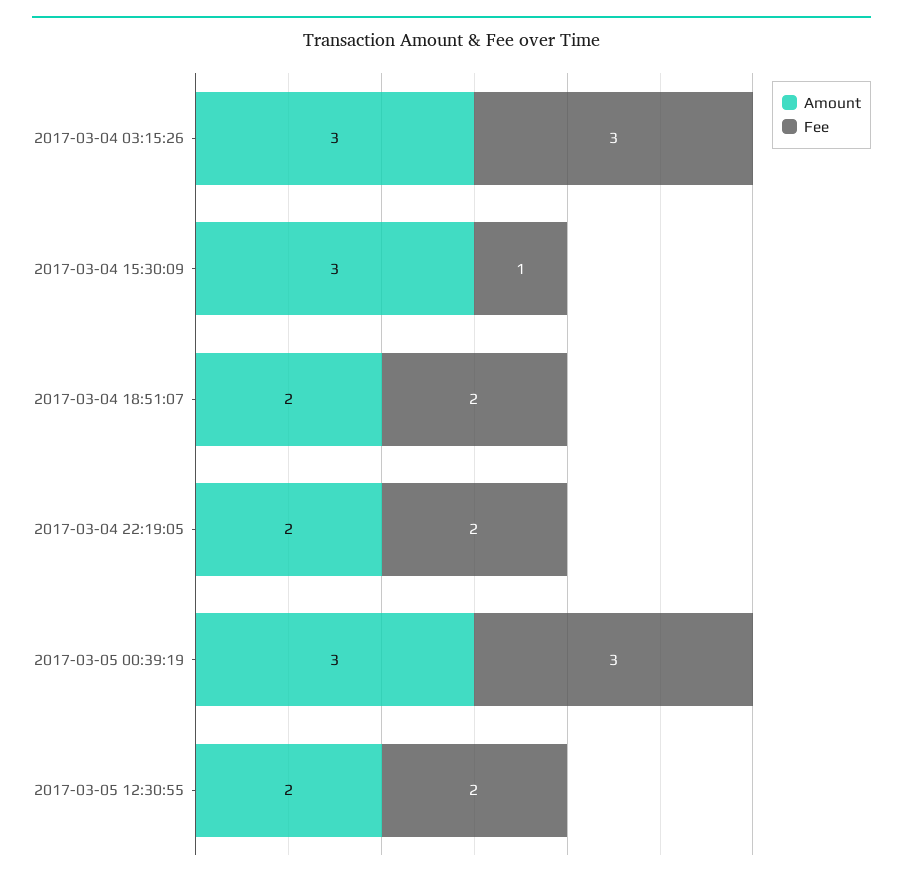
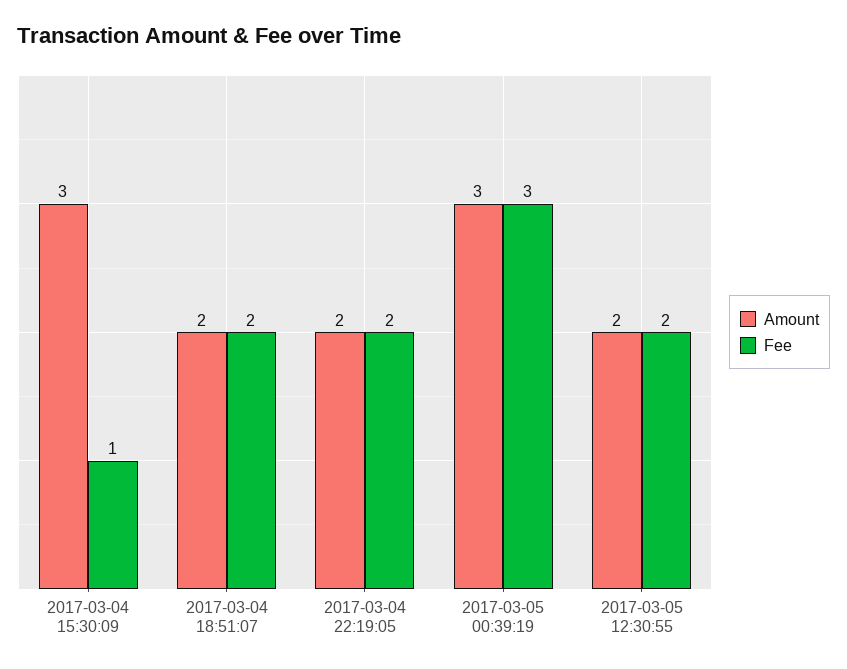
Amount, 2017-03-04 03:15:26: 3 -> none
Fee, 2017-03-04 03:15:26: 3 -> none

